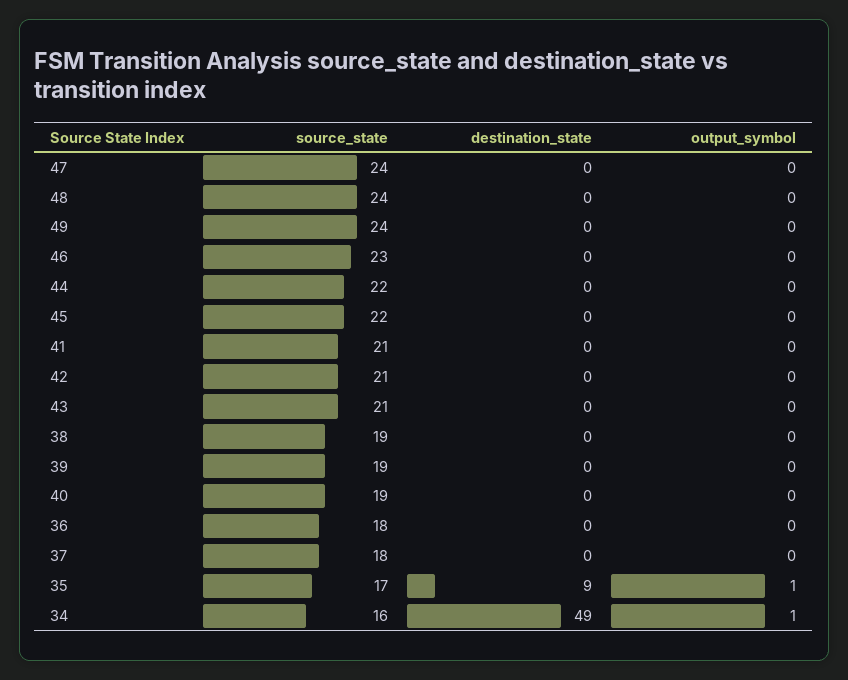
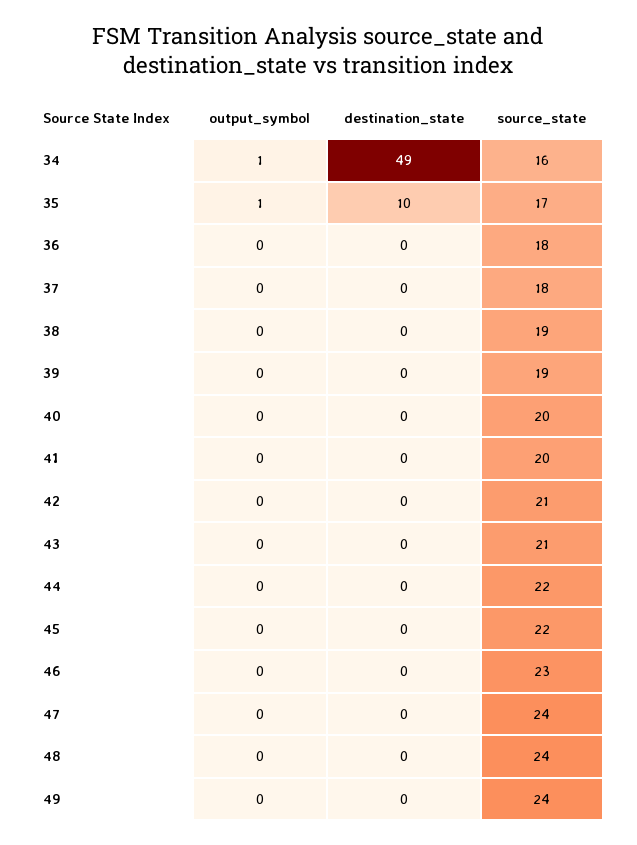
source_state, 41: 21 -> 20
source_state, 40: 19 -> 20
destination_state, 35: 9 -> 10

